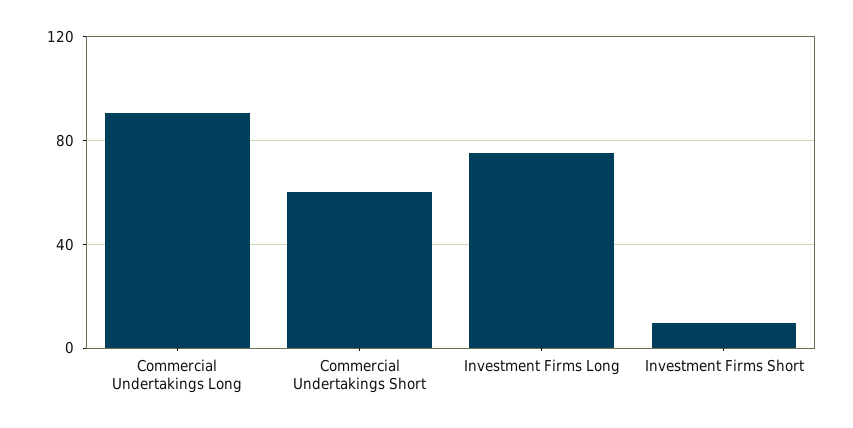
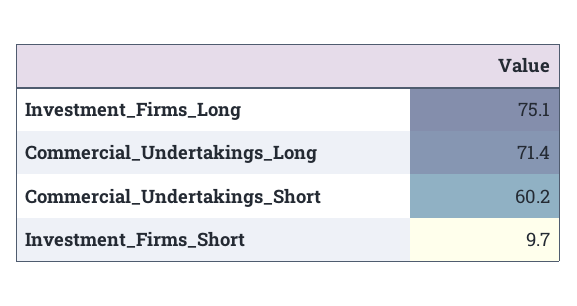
Commercial Undertakings Long: 90 -> 71.4

